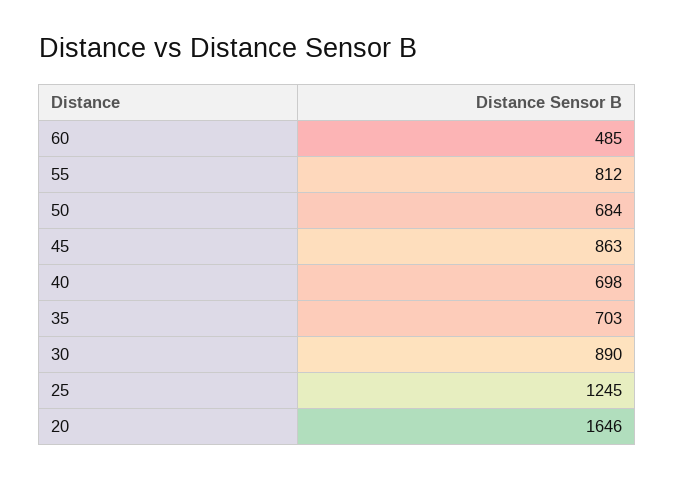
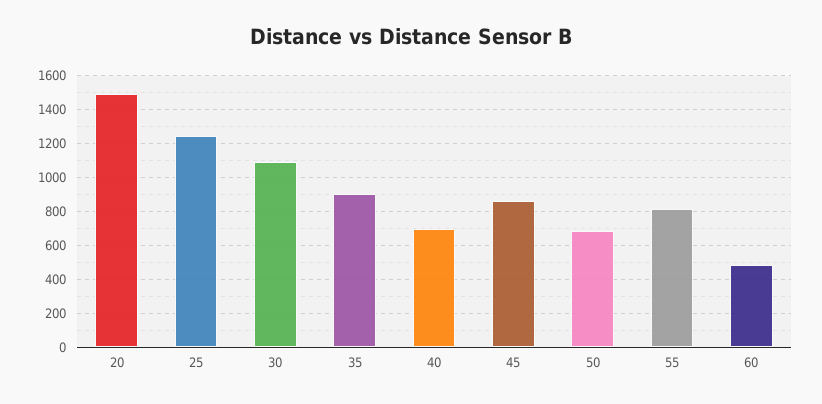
35: 703 -> 900
30: 890 -> 1100
20: 1646 -> 1500

